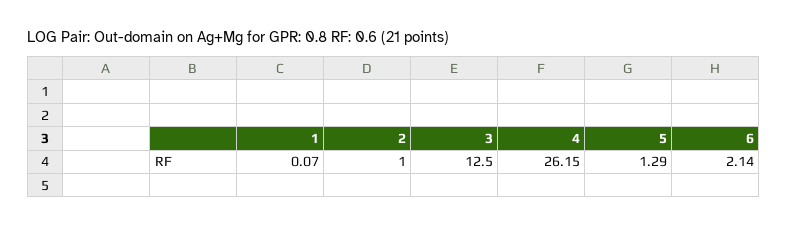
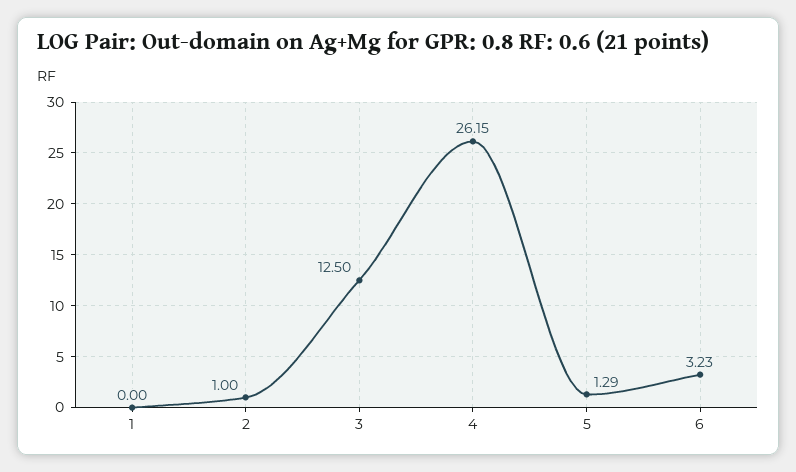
1: 0.07 -> 0
6: 2.14 -> 3.23

